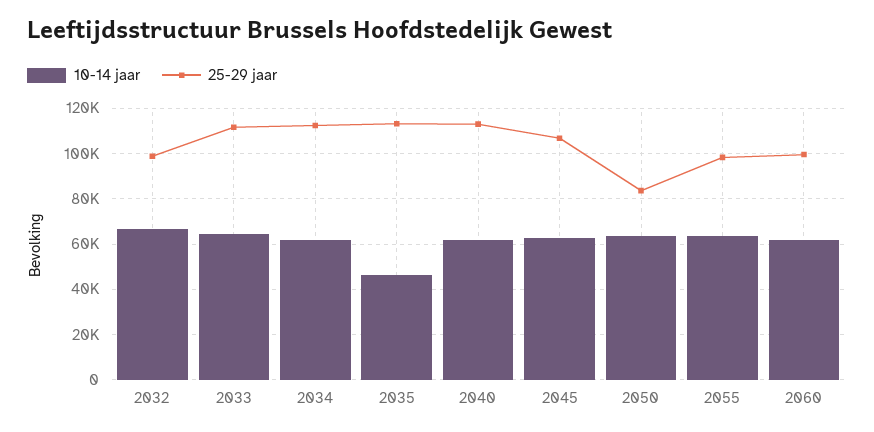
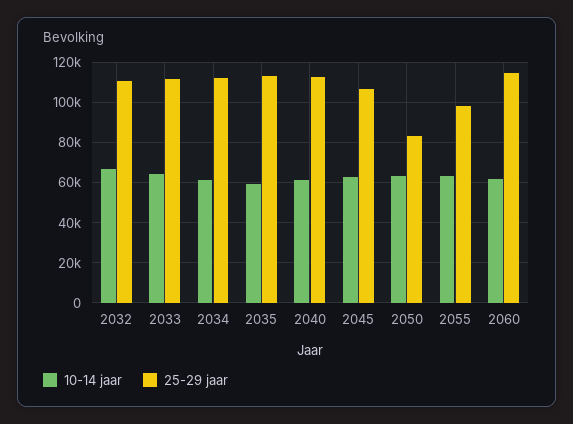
25-29 jaar, 2032: 100000 -> 110000
10-14 jaar, 2035: 45000 -> 60000
25-29 jaar, 2060: 100000 -> 115000

